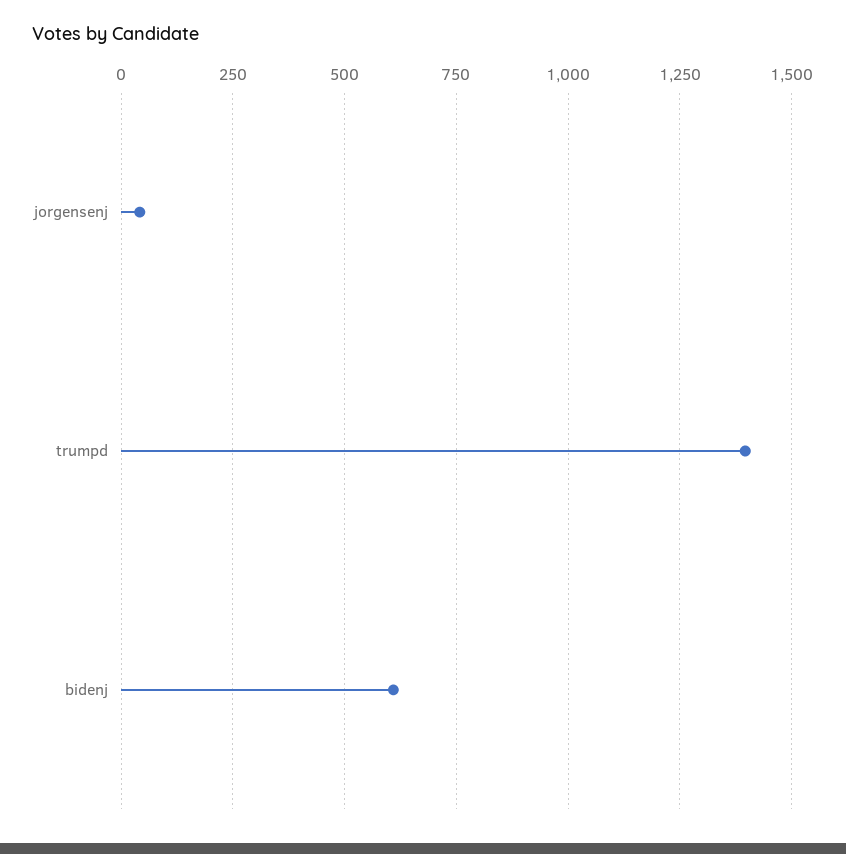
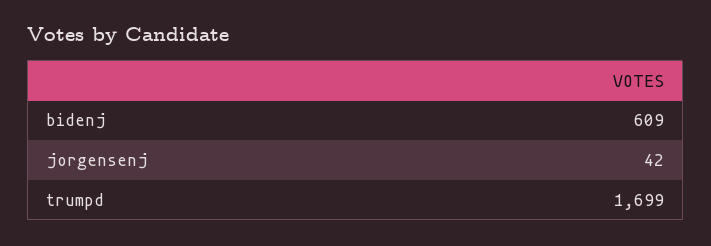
trumpd: 1400 -> 1699

